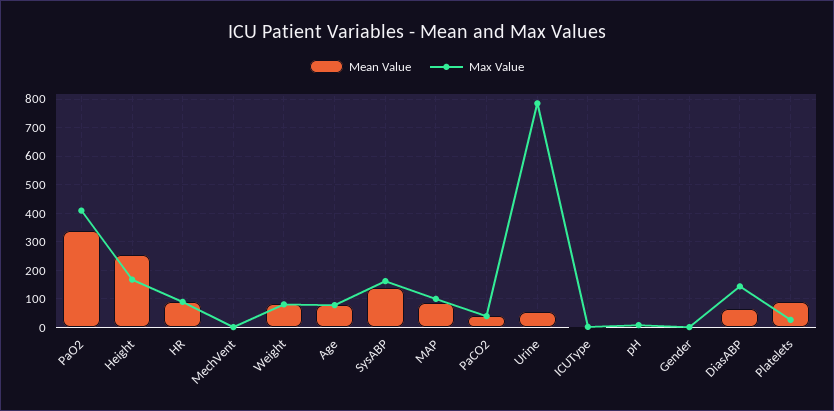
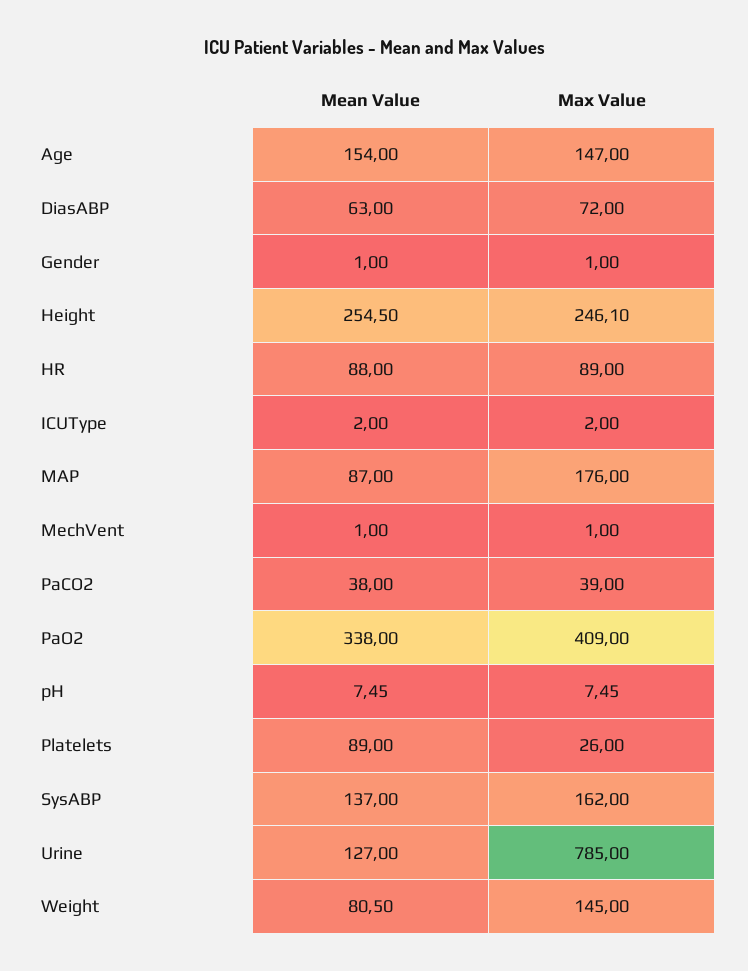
Max Value, Height: 175 -> 246.1
Max Value, Weight: 75 -> 145
Mean Value, Age: 75 -> 154
Max Value, Age: 75 -> 147
Max Value, MAP: 100 -> 176
Mean Value, Urine: 50 -> 127
Max Value, DiasABP: 150 -> 72

